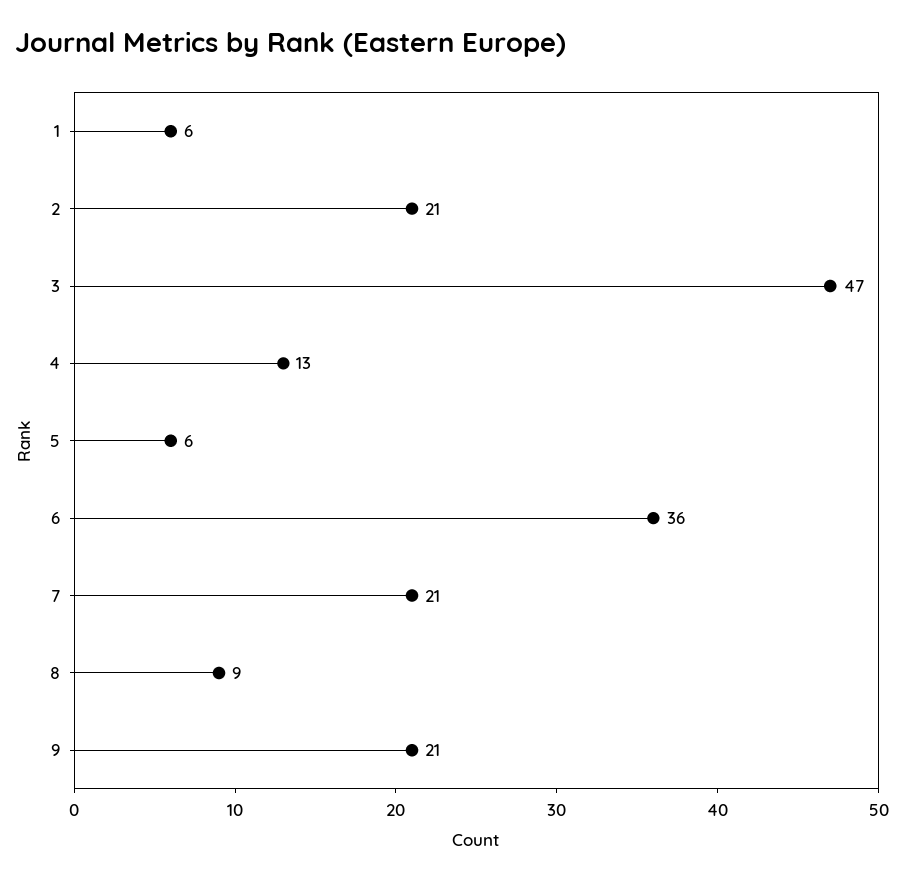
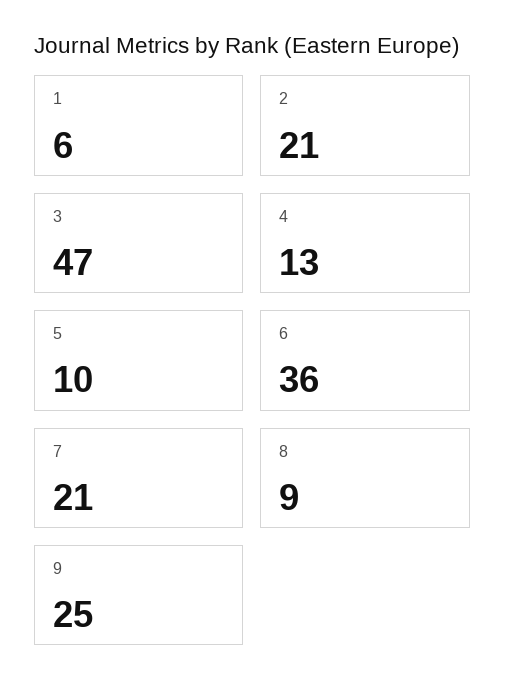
5: 6 -> 10
9: 21 -> 25

